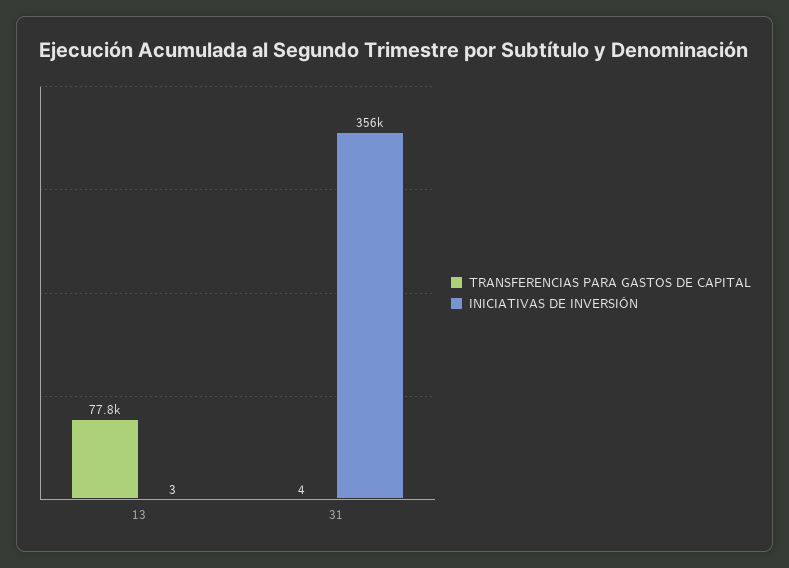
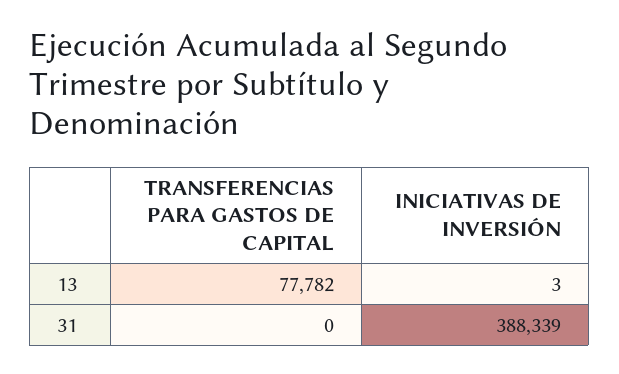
TRANSFERENCIAS PARA GASTOS DE CAPITAL, 31: 4 -> 0
INICIATIVAS DE INVERSIÓN, 31: 356000 -> 388339

